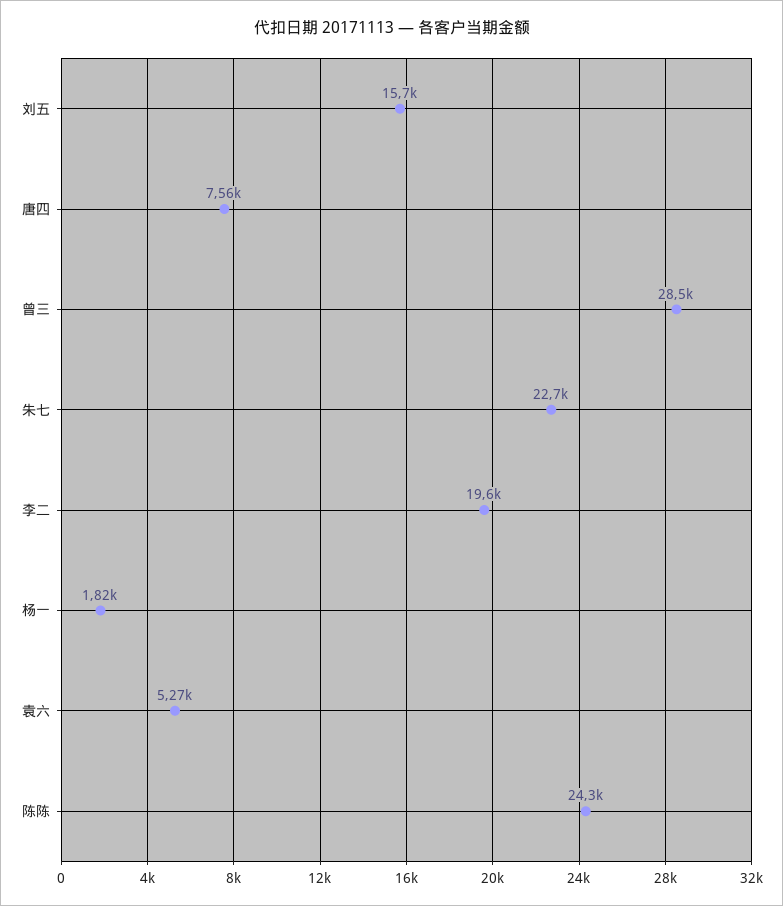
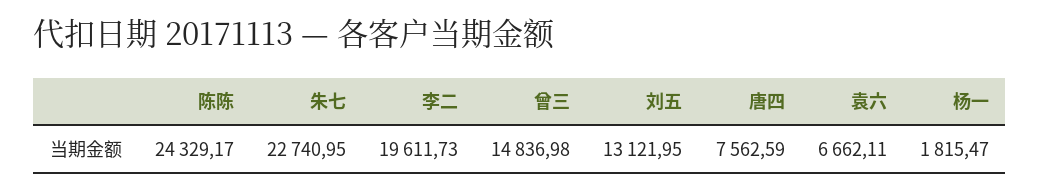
刘五: 15700 -> 13121.95
曾三: 28500 -> 14836.98
袁六: 5270 -> 6662.11

